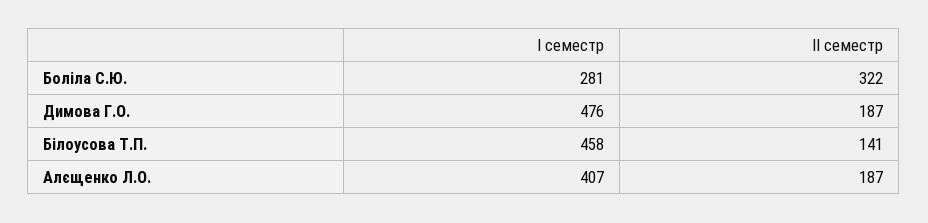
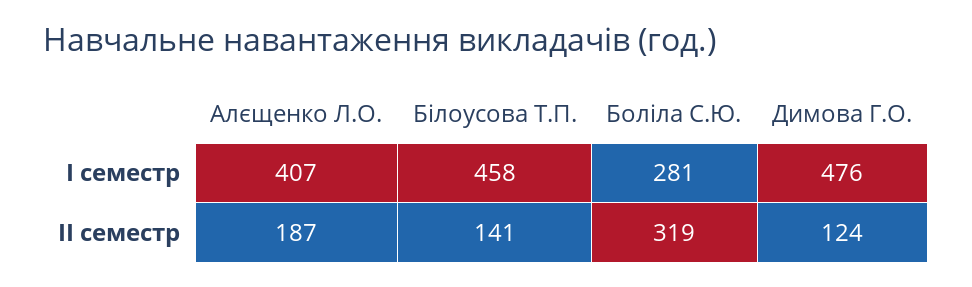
ІІ семестр, Боліла С.Ю.: 322 -> 319
ІІ семестр, Димова Г.О.: 187 -> 124

